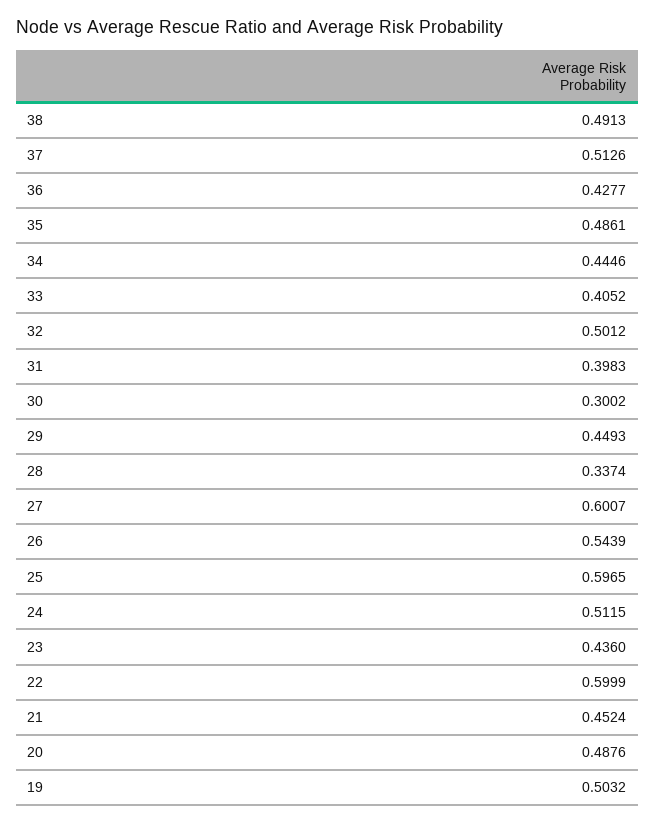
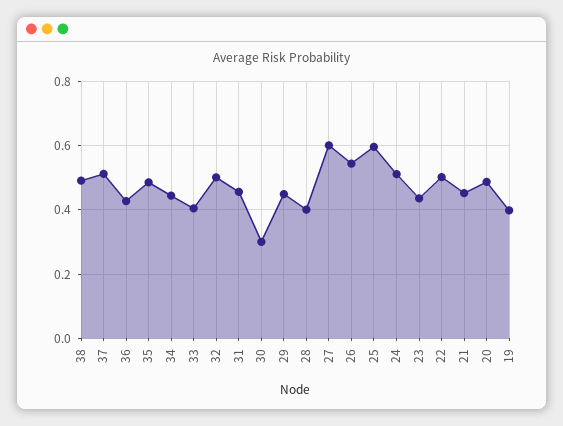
31: 0.3983 -> 0.46
28: 0.3374 -> 0.4
22: 0.5999 -> 0.5
19: 0.5032 -> 0.4

